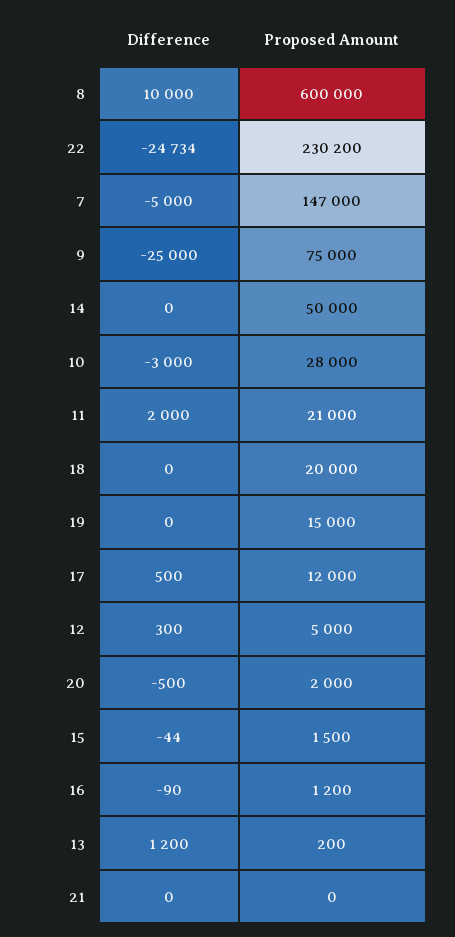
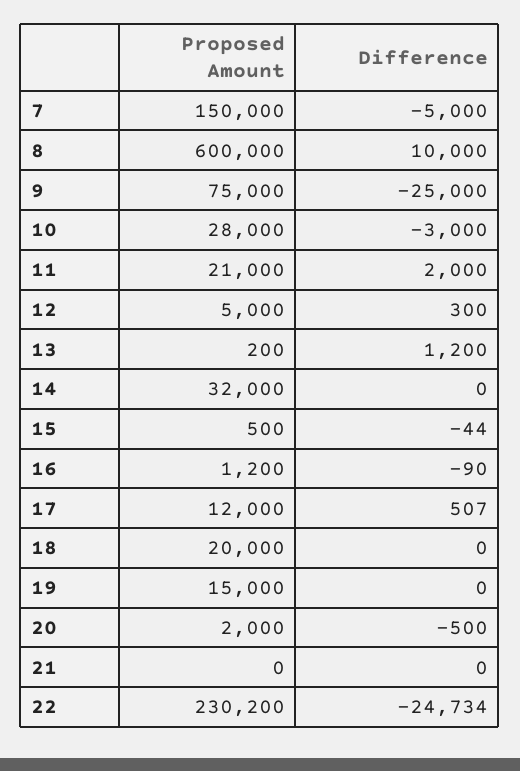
Proposed Amount, 7: 147000 -> 150000
Proposed Amount, 14: 50000 -> 32000
Difference, 17: 500 -> 507
Proposed Amount, 15: 1500 -> 500

